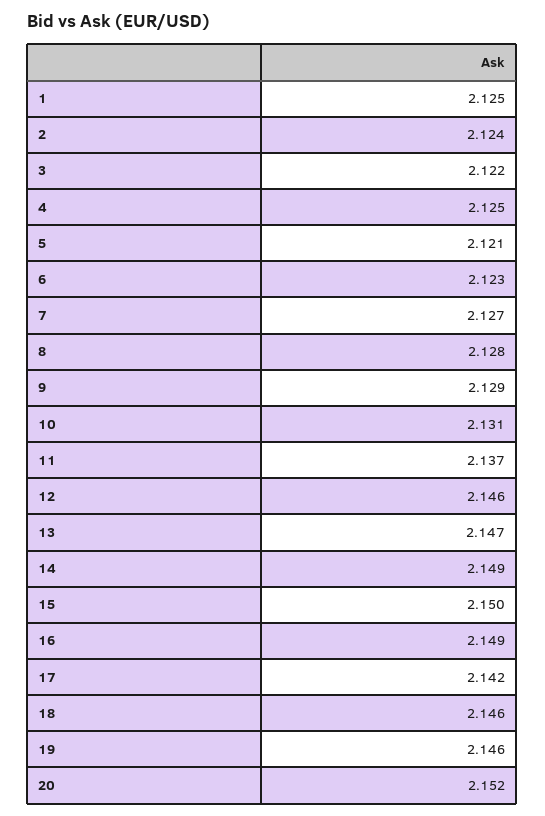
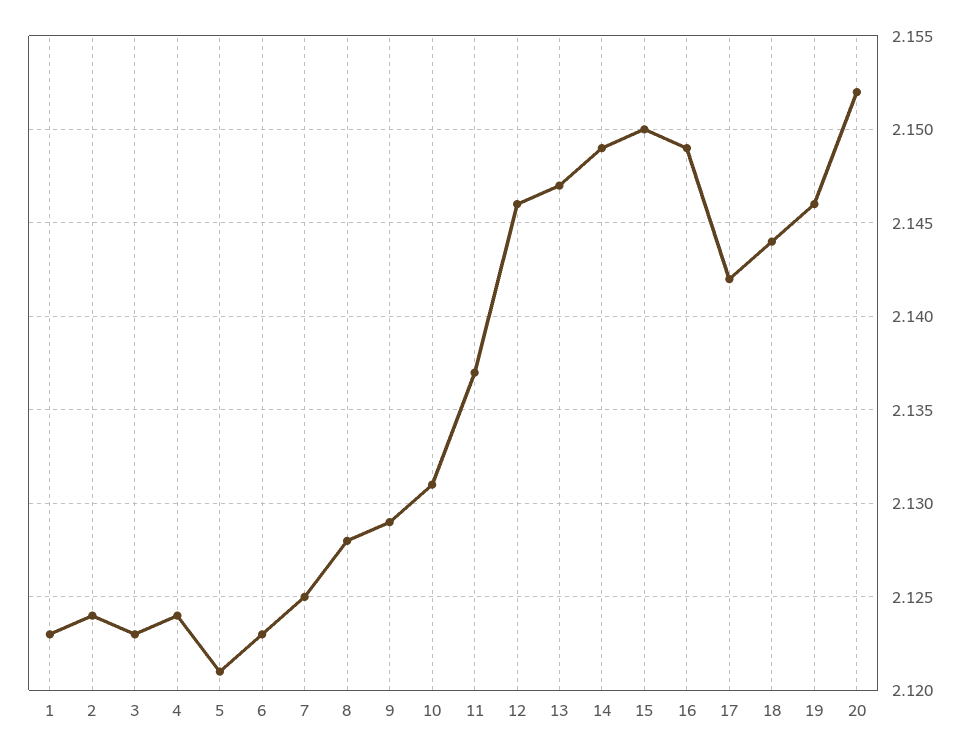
1: 2.125 -> 2.123
3: 2.122 -> 2.123
4: 2.125 -> 2.124
7: 2.127 -> 2.125
18: 2.146 -> 2.144

